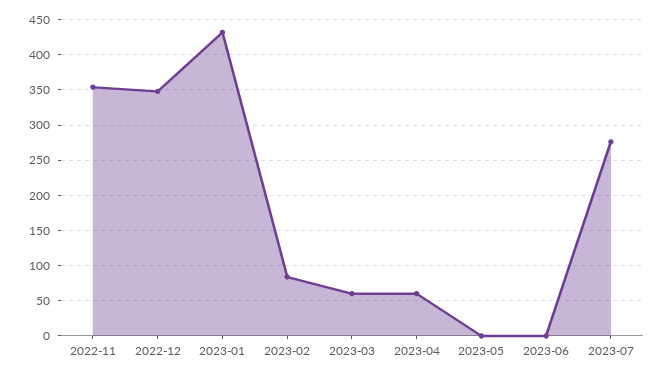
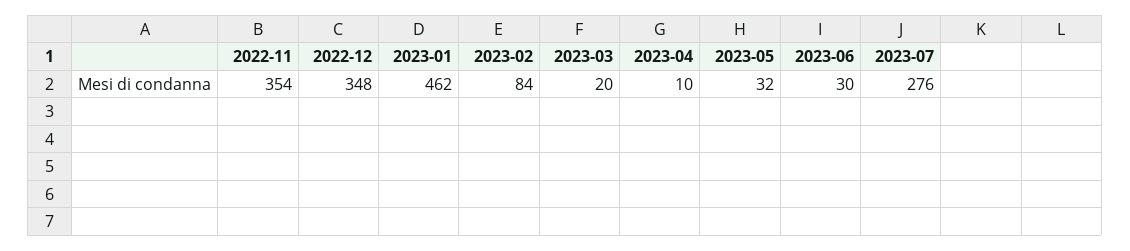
2023-01: 430 -> 462
2023-03: 60 -> 20
2023-04: 60 -> 10
2023-05: 0 -> 32
2023-06: 0 -> 30

